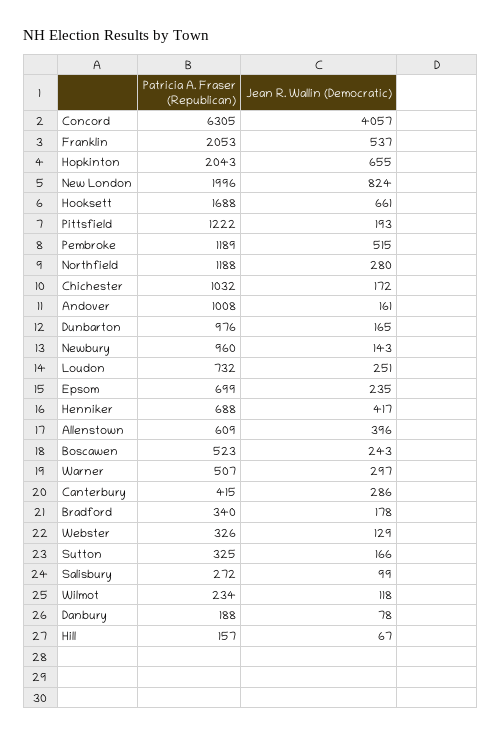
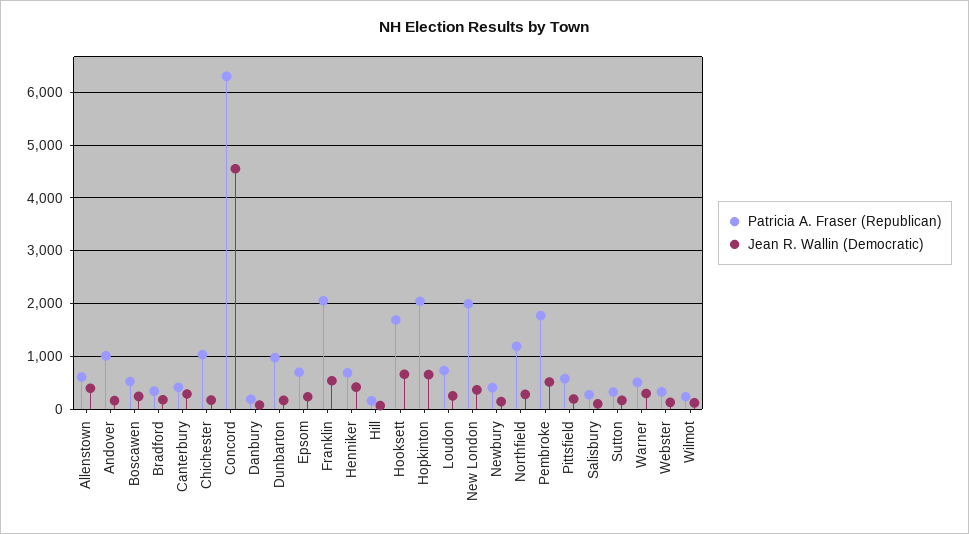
Jean R. Wallin (Democratic), Concord: 4057 -> 4600
Jean R. Wallin (Democratic), New London: 824 -> 400
Patricia A. Fraser (Republican), Pittsfield: 1222 -> 600
Patricia A. Fraser (Republican), Pembroke: 1189 -> 1800
Patricia A. Fraser (Republican), Newbury: 960 -> 400

